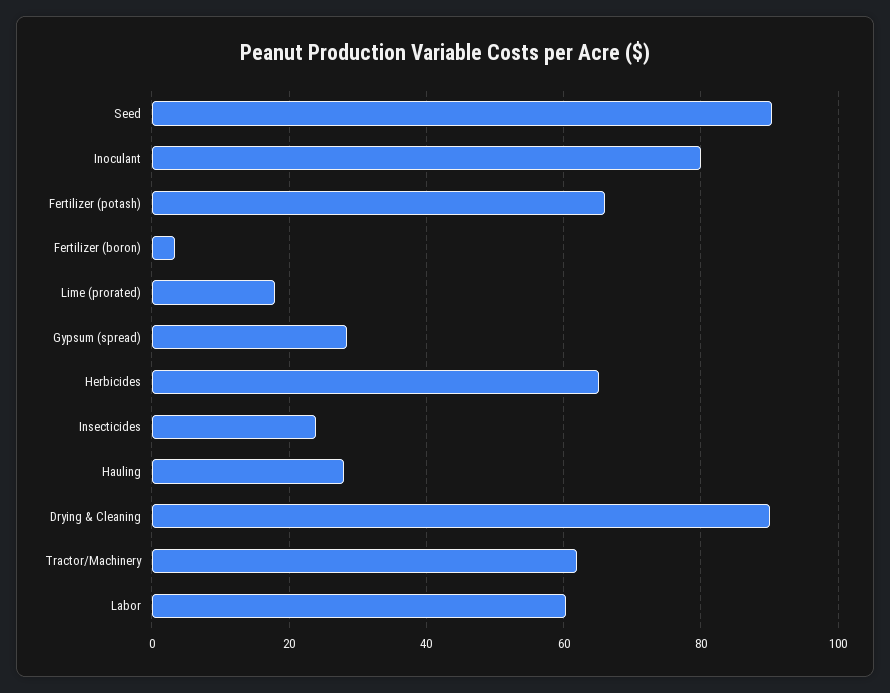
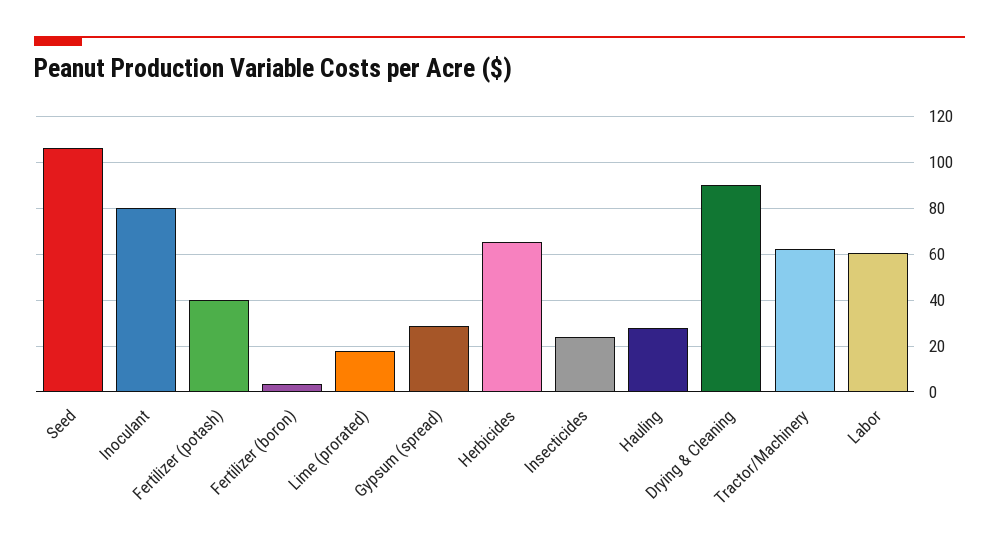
Seed: 90 -> 105
Fertilizer (potash): 66 -> 40

